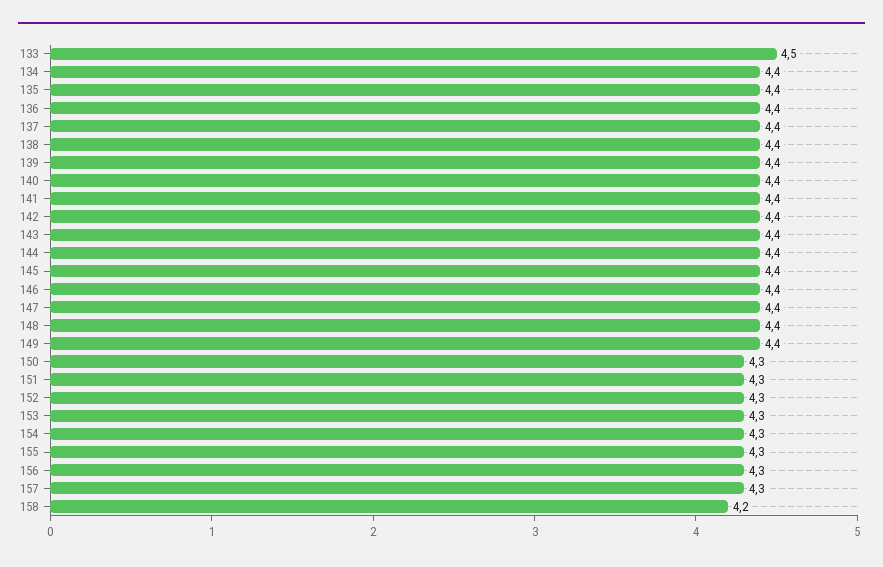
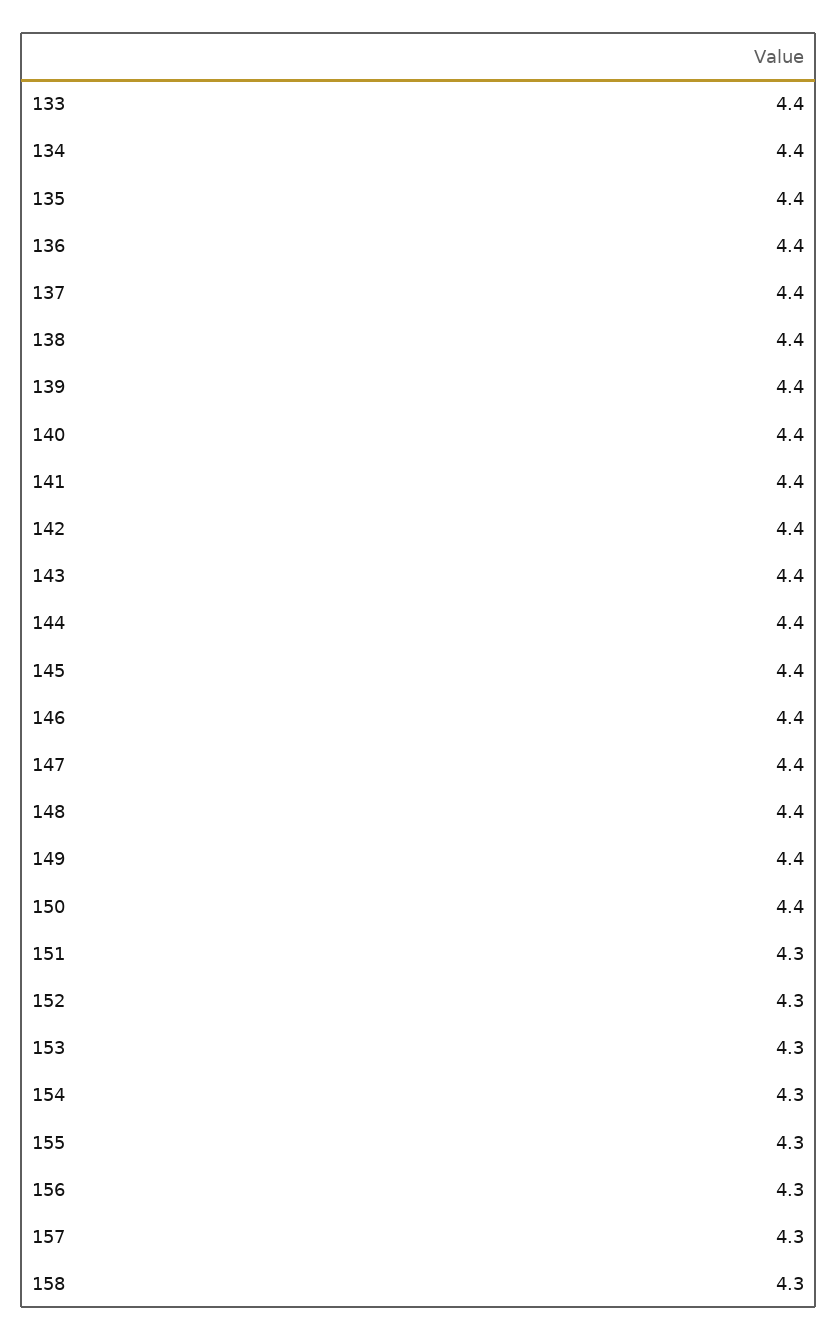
133: 4.5 -> 4.4
150: 4.3 -> 4.4
158: 4.2 -> 4.3

